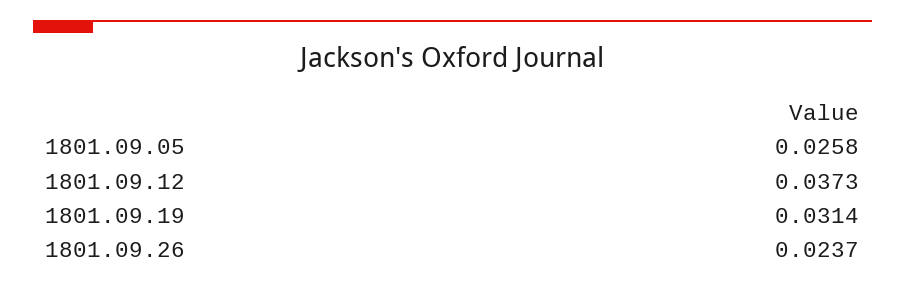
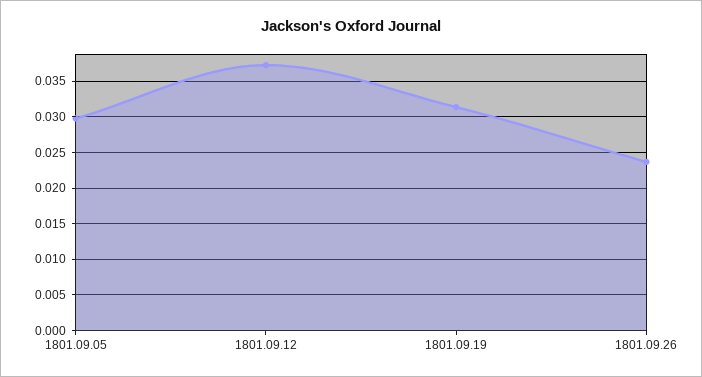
1801.09.05: 0.0258 -> 0.03

